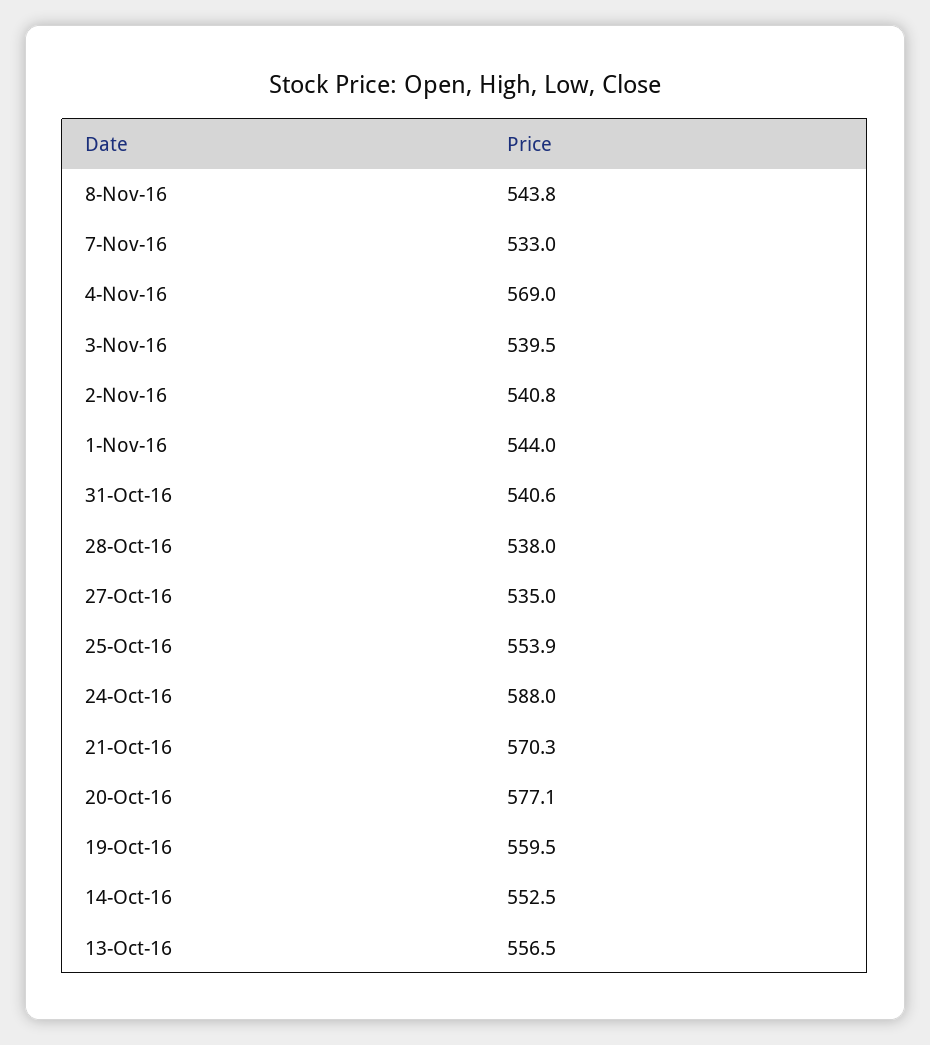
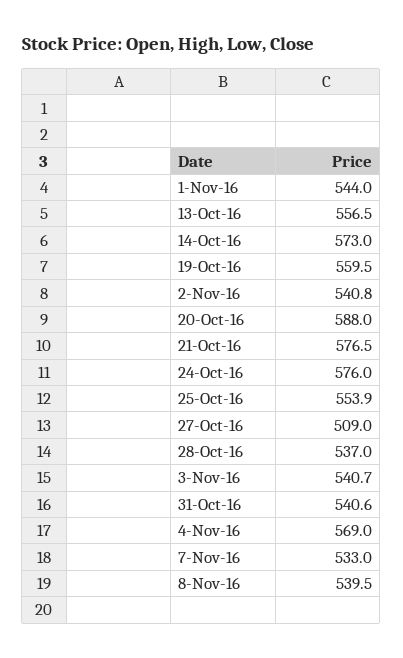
8-Nov-16: 543.8 -> 539.5
3-Nov-16: 539.5 -> 540.7
28-Oct-16: 538 -> 537
27-Oct-16: 535 -> 509
24-Oct-16: 588 -> 576
21-Oct-16: 570.3 -> 576.5
20-Oct-16: 577.1 -> 588
14-Oct-16: 552.5 -> 573

